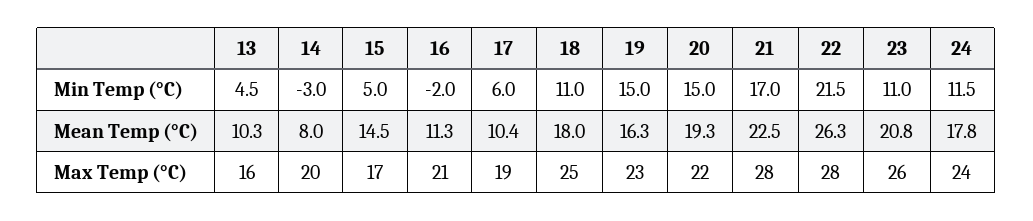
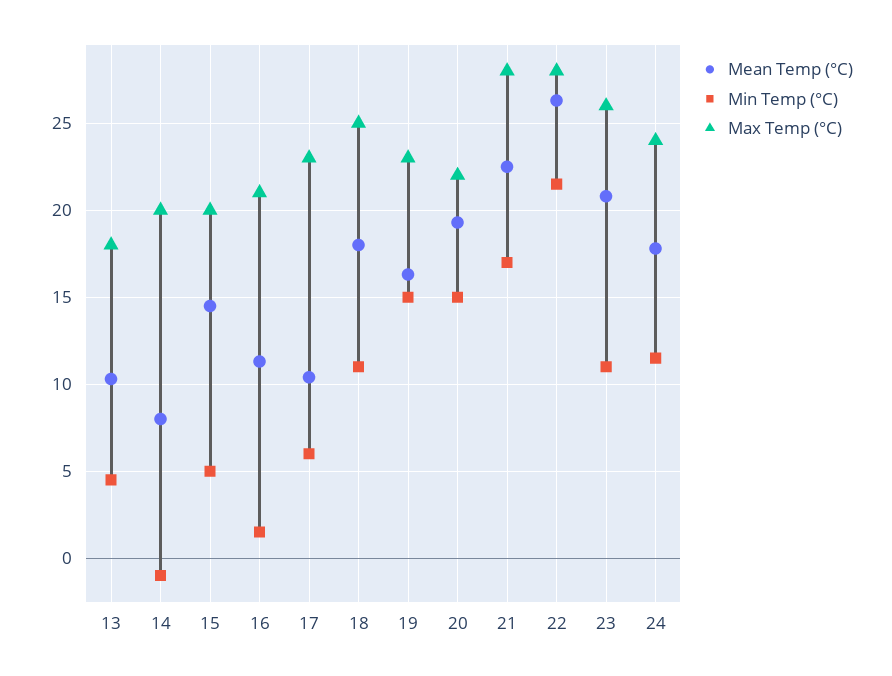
Min Temp (°C), 14: -3 -> -1
Min Temp (°C), 16: -2 -> 1.5
Max Temp (°C), 13: 16 -> 18
Max Temp (°C), 15: 17 -> 20
Max Temp (°C), 17: 19 -> 23

